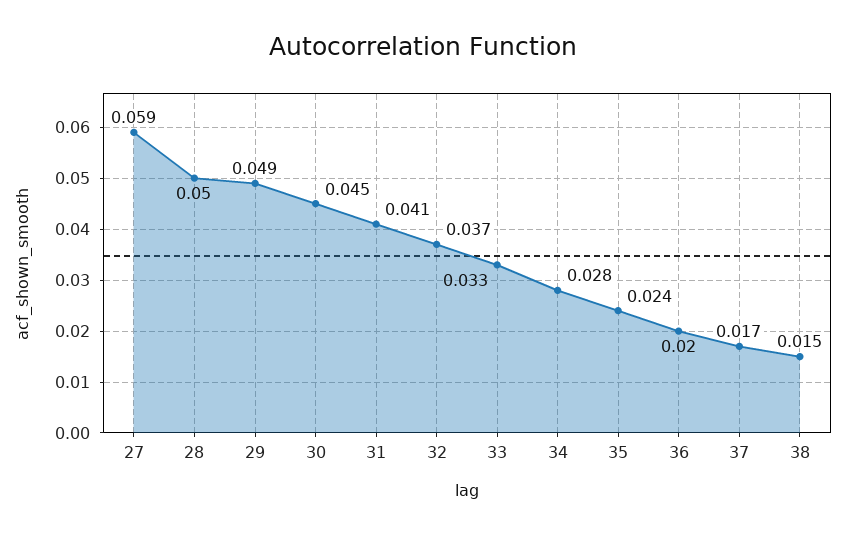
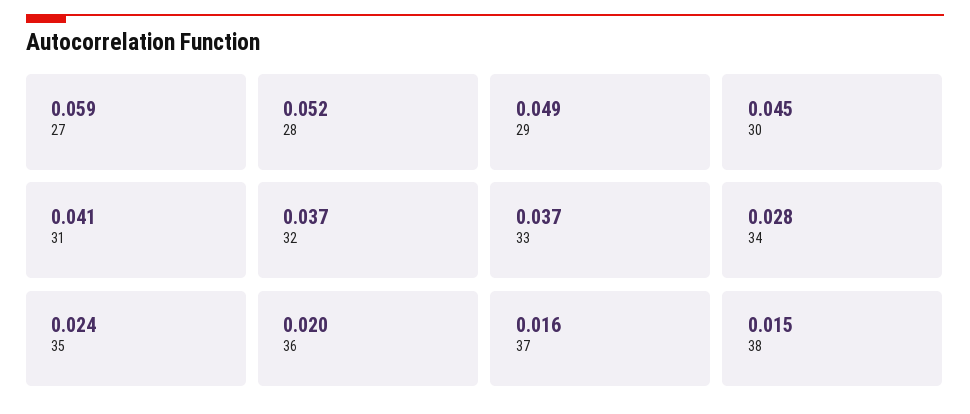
28: 0.05 -> 0.052
33: 0.033 -> 0.037
37: 0.017 -> 0.016

